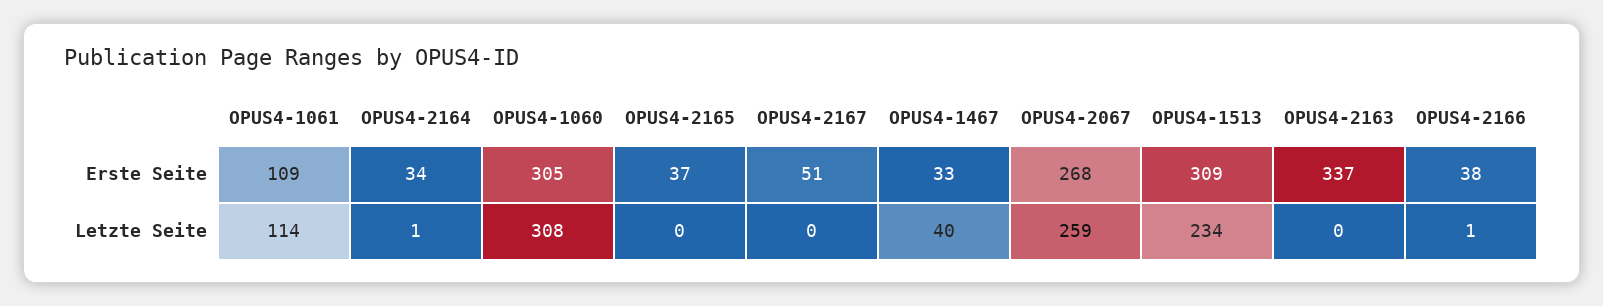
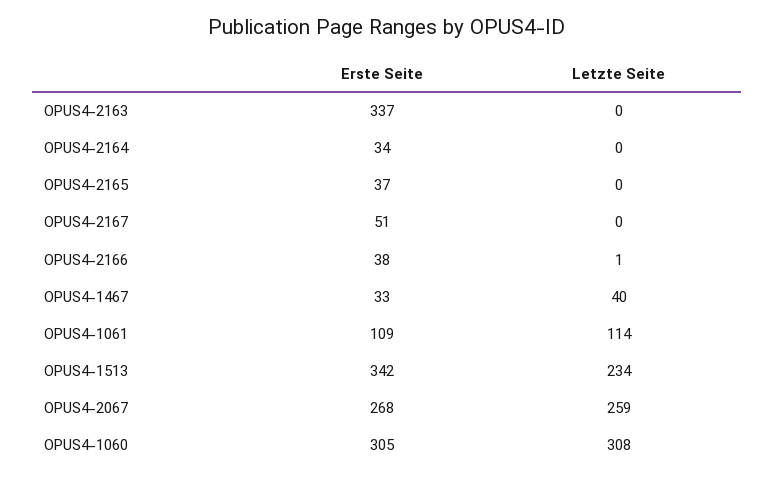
OPUS4-1513, Erste Seite: 309 -> 342
OPUS4-2164, Letzte Seite: 1 -> 0

